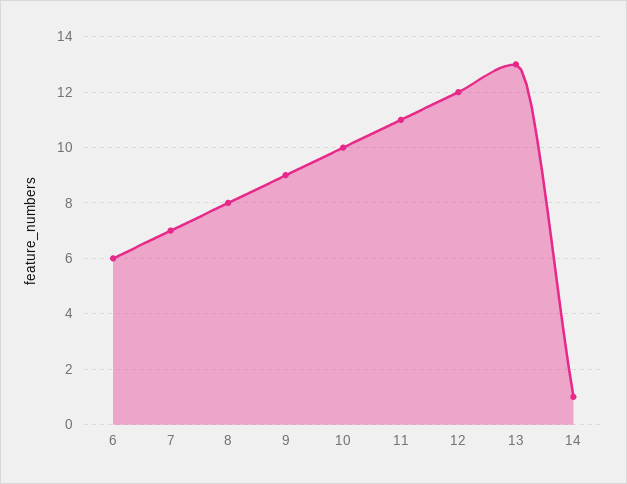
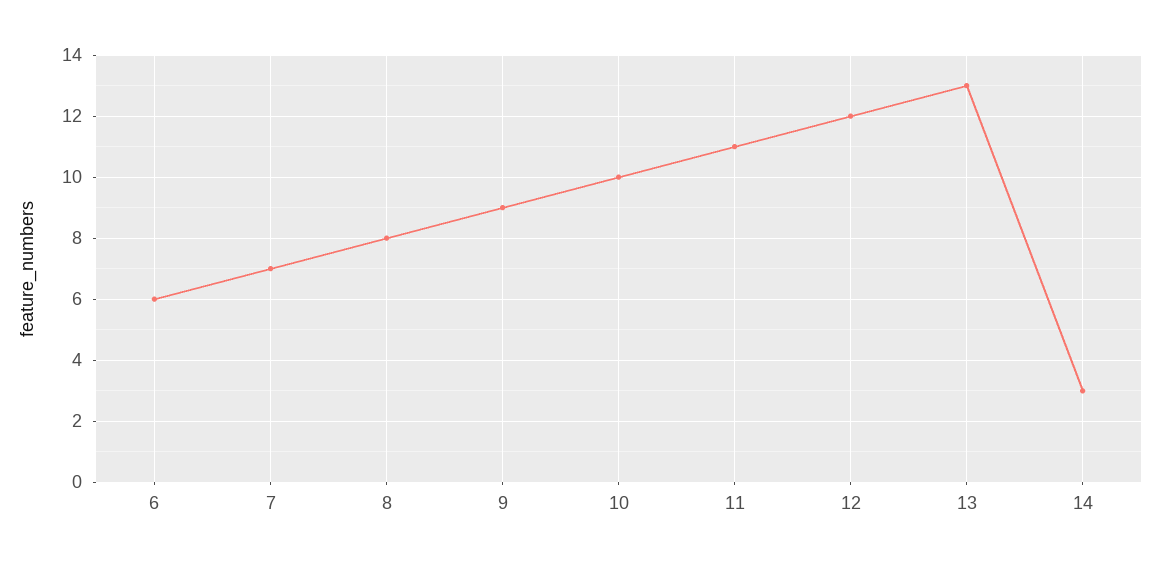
14: 1 -> 3

